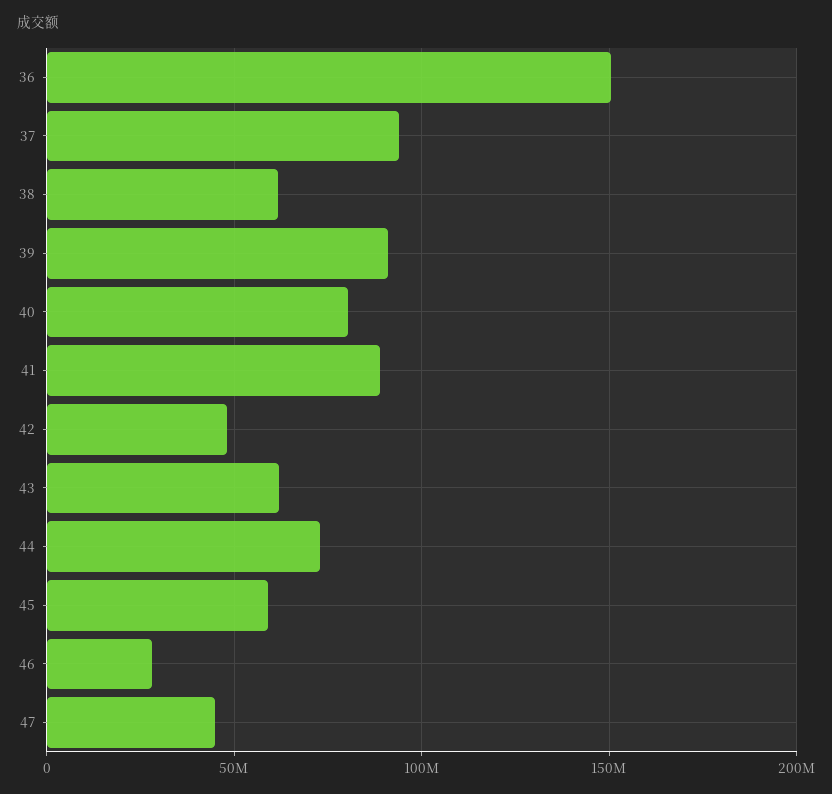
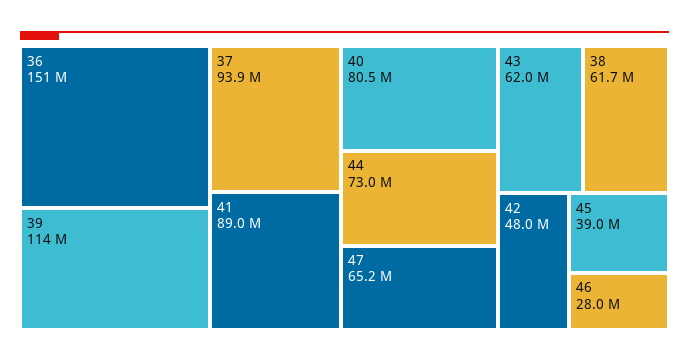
39: 90000000 -> 114000000
45: 60000000 -> 39000000
47: 45000000 -> 65200000

